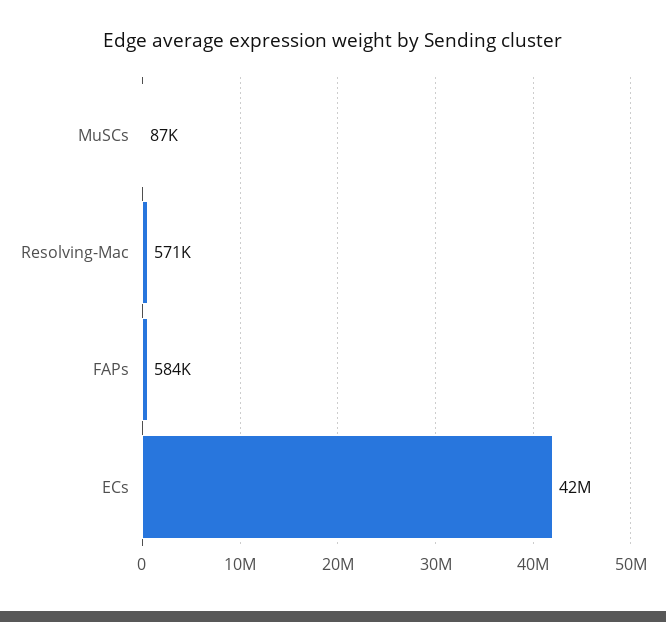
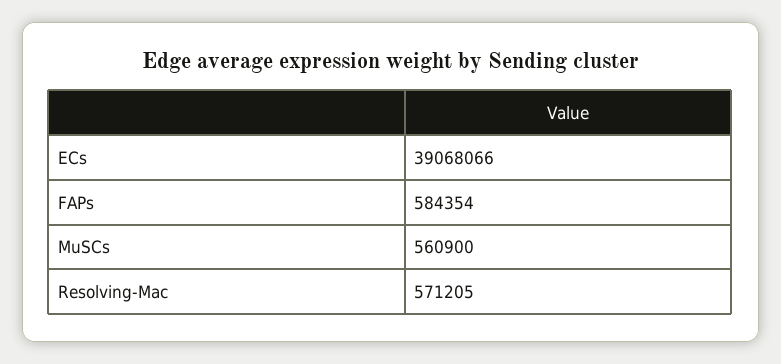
MuSCs: 87000 -> 560900
ECs: 42000000 -> 39068066

